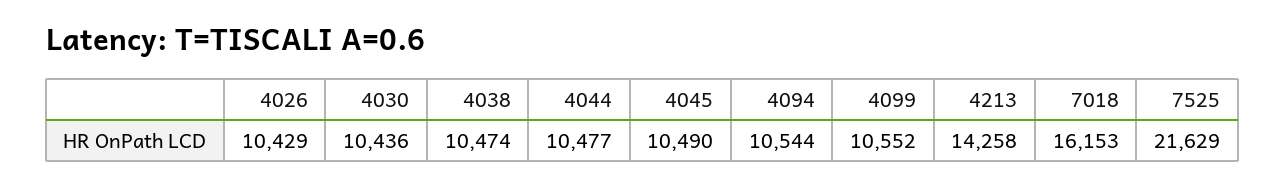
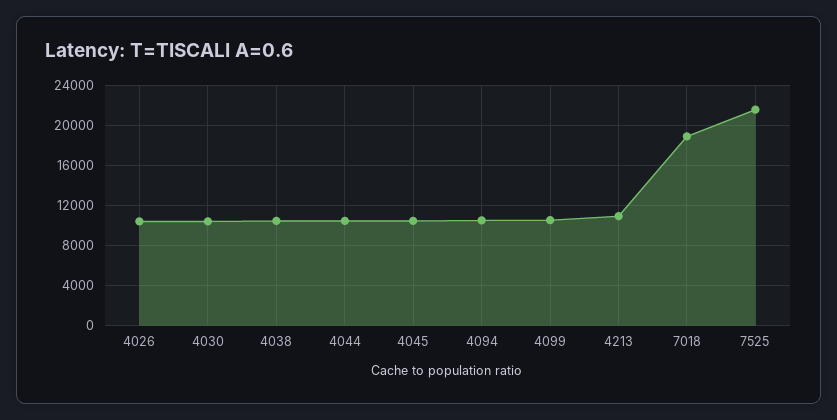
4213: 14258 -> 11000
7018: 16153 -> 19000

